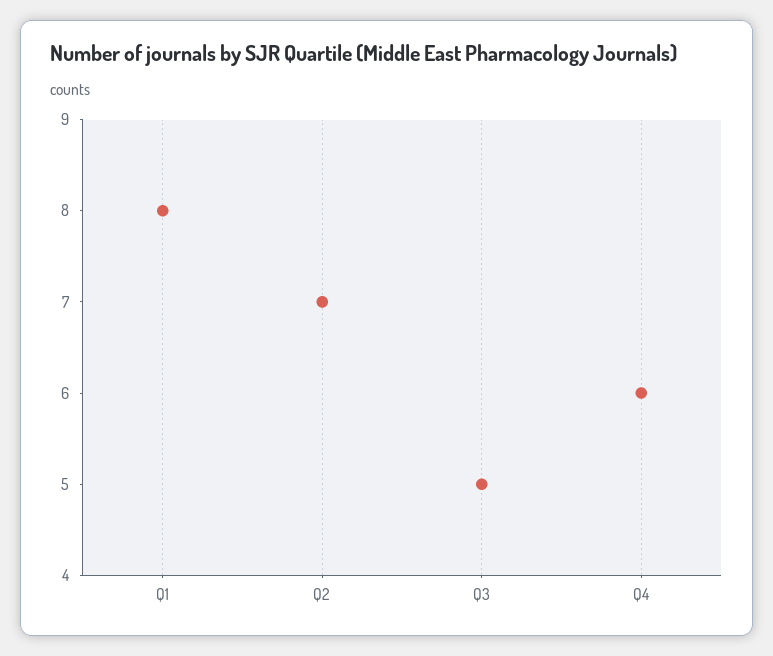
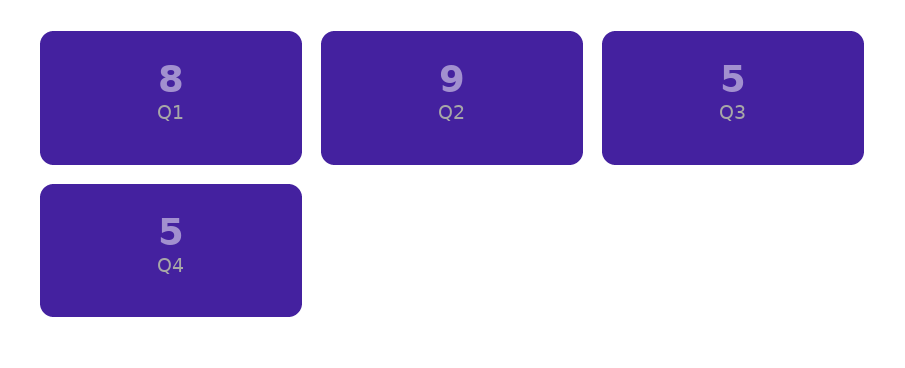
Q2: 7 -> 9
Q4: 6 -> 5

